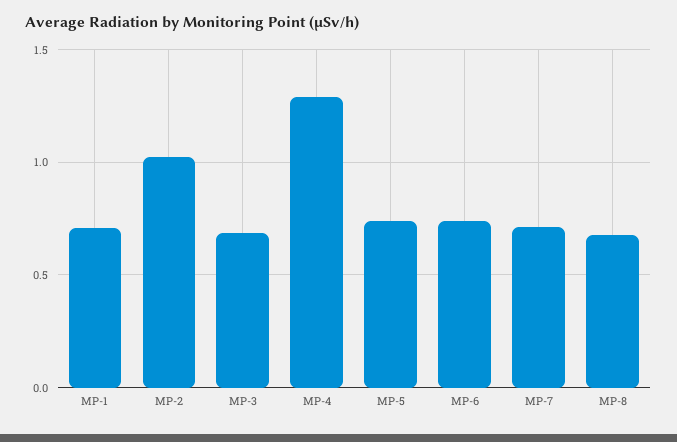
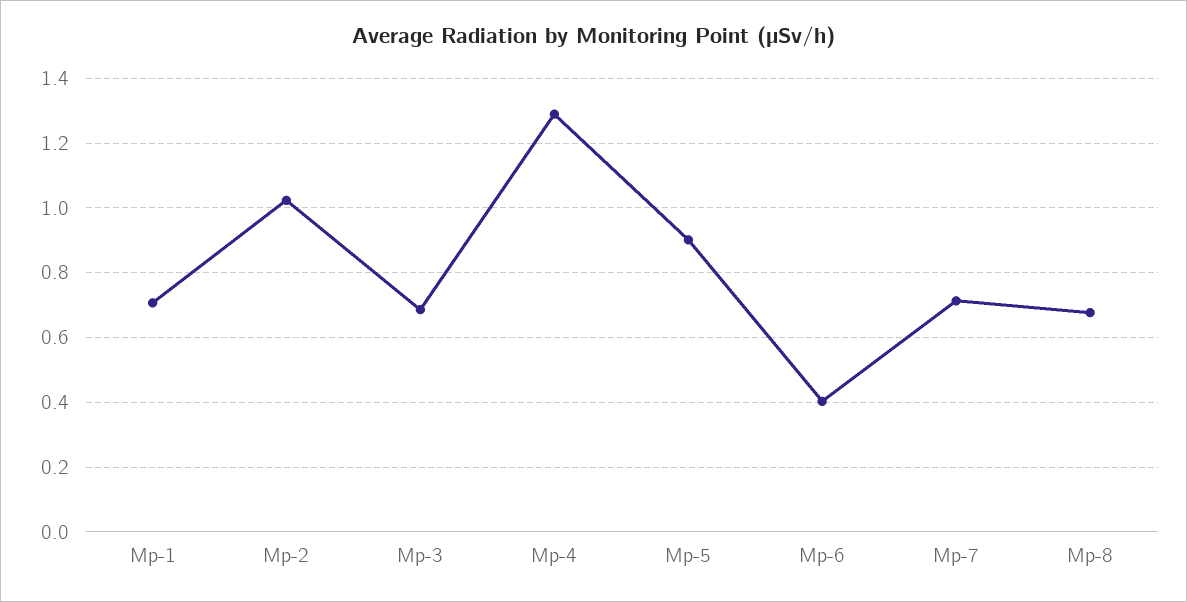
MP-5: 0.75 -> 0.9
MP-6: 0.75 -> 0.4

